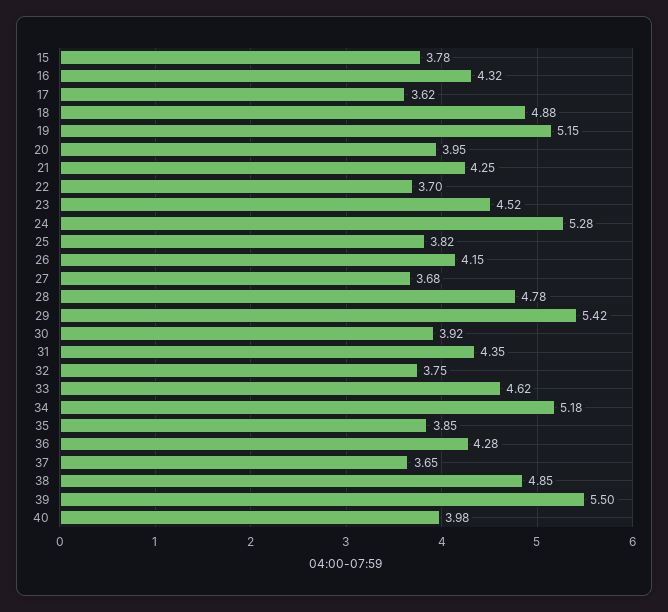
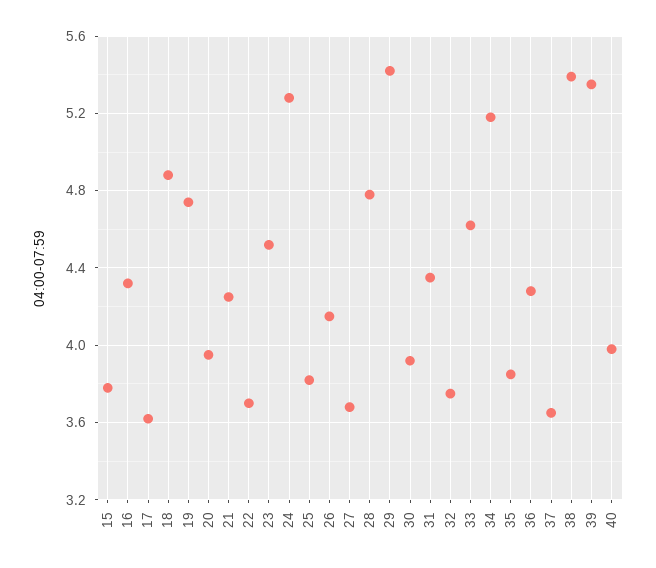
19: 5.15 -> 4.75
38: 4.85 -> 5.4
39: 5.5 -> 5.35

